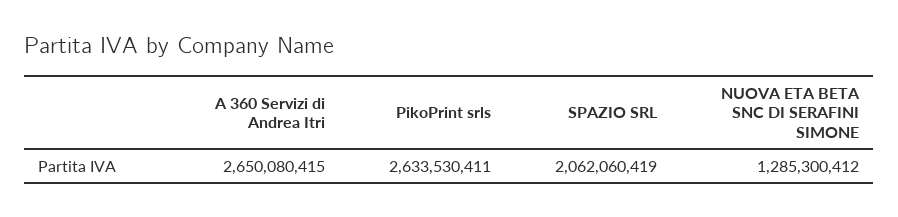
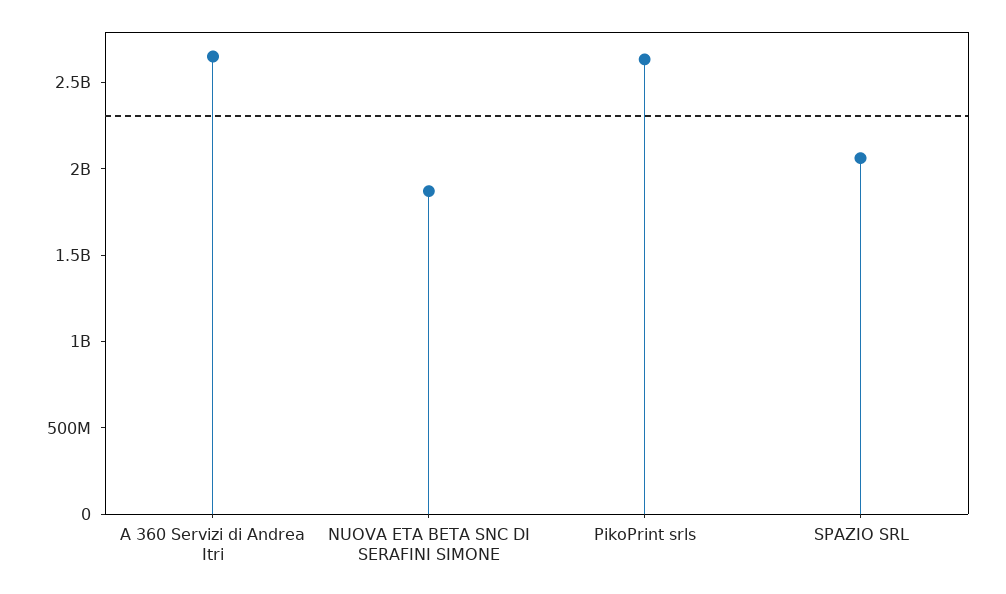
NUOVA ETA BETA SNC DI SERAFINI SIMONE: 1285300412 -> 1900000000

